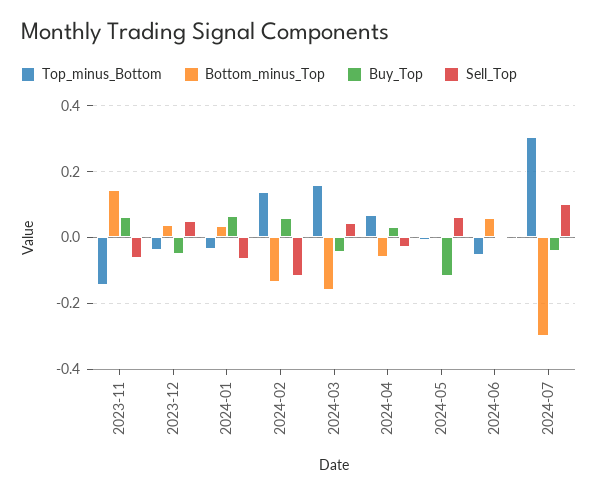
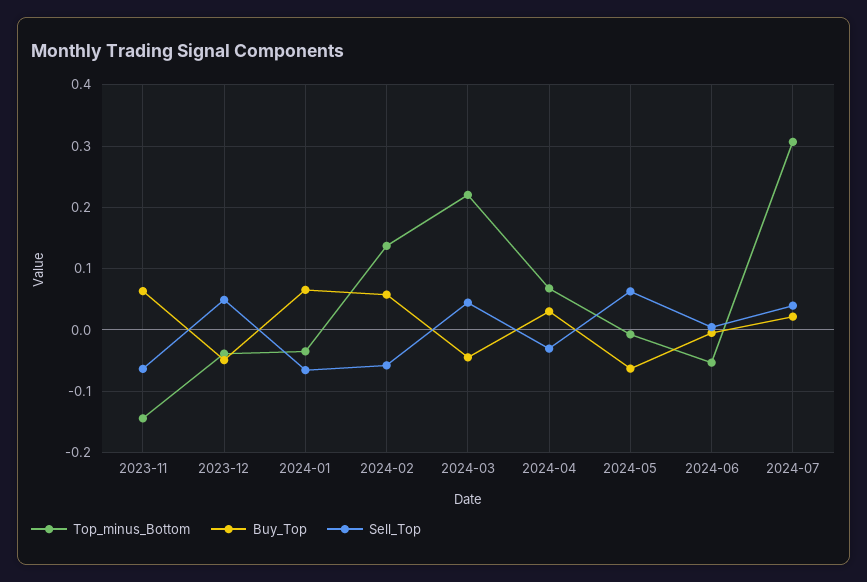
Bottom_minus_Top, 2023-11: 0.14 -> none
Bottom_minus_Top, 2023-12: 0.04 -> none
Bottom_minus_Top, 2024-01: 0.04 -> none
Bottom_minus_Top, 2024-02: -0.14 -> none
Sell_Top, 2024-02: -0.12 -> -0.06
Top_minus_Bottom, 2024-03: 0.16 -> 0.22
Bottom_minus_Top, 2024-03: -0.16 -> none
Bottom_minus_Top, 2024-04: -0.06 -> none
Bottom_minus_Top, 2024-05: 0 -> none
Buy_Top, 2024-05: -0.12 -> -0.06
Bottom_minus_Top, 2024-06: 0.06 -> none
Bottom_minus_Top, 2024-07: -0.3 -> none
Buy_Top, 2024-07: -0.04 -> 0.02
Sell_Top, 2024-07: 0.1 -> 0.04

